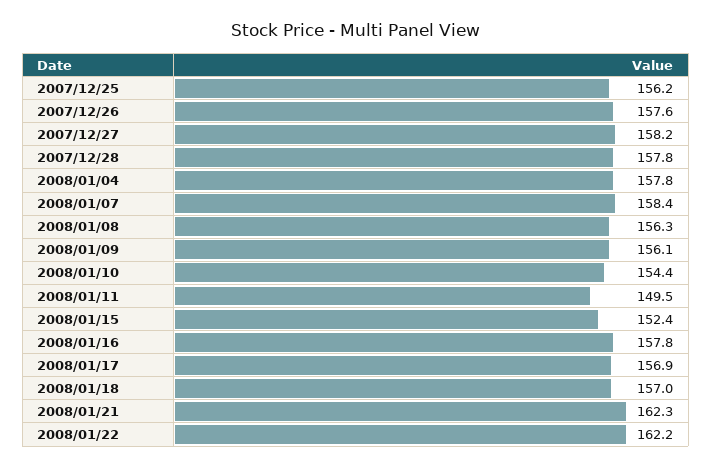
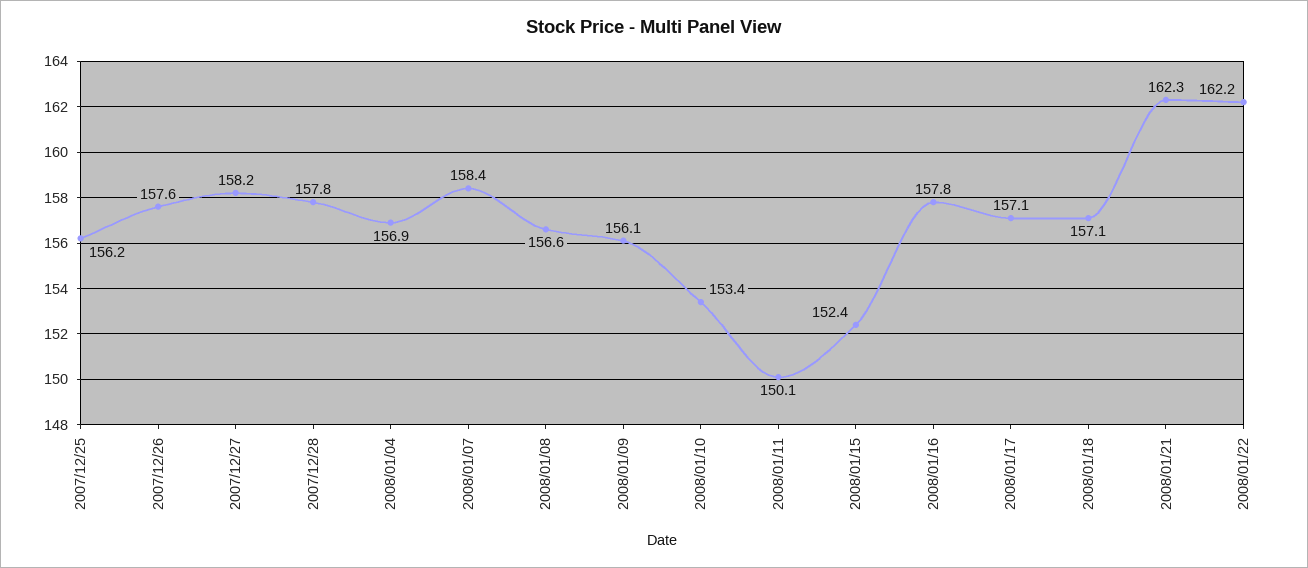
2008/01/04: 157.8 -> 156.9
2008/01/08: 156.3 -> 156.6
2008/01/10: 154.4 -> 153.4
2008/01/11: 149.5 -> 150.1
2008/01/17: 156.9 -> 157.1
2008/01/18: 157 -> 157.1

